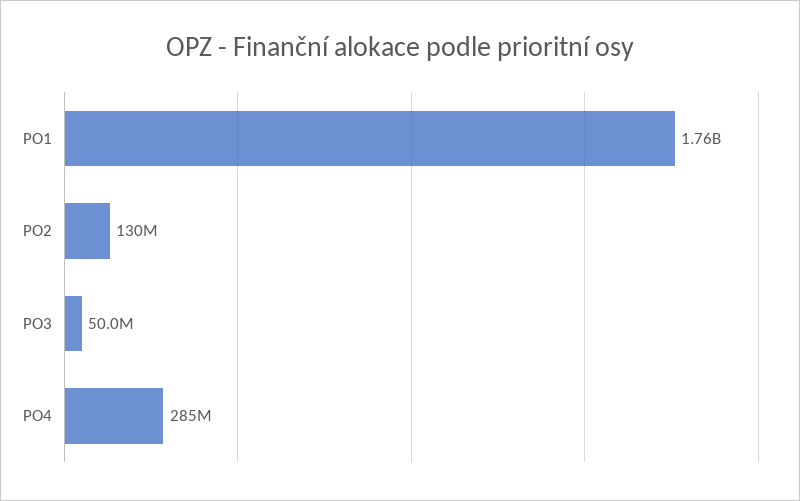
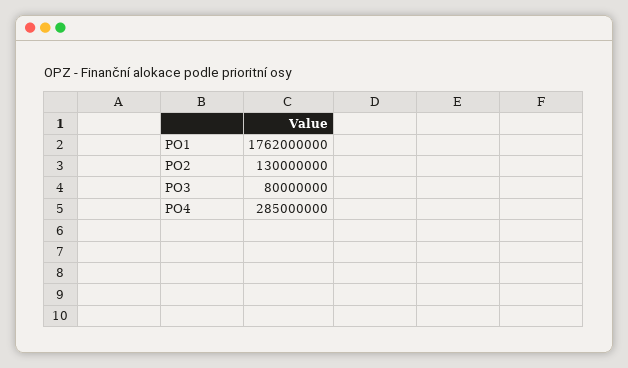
PO3: 50000000 -> 80000000

